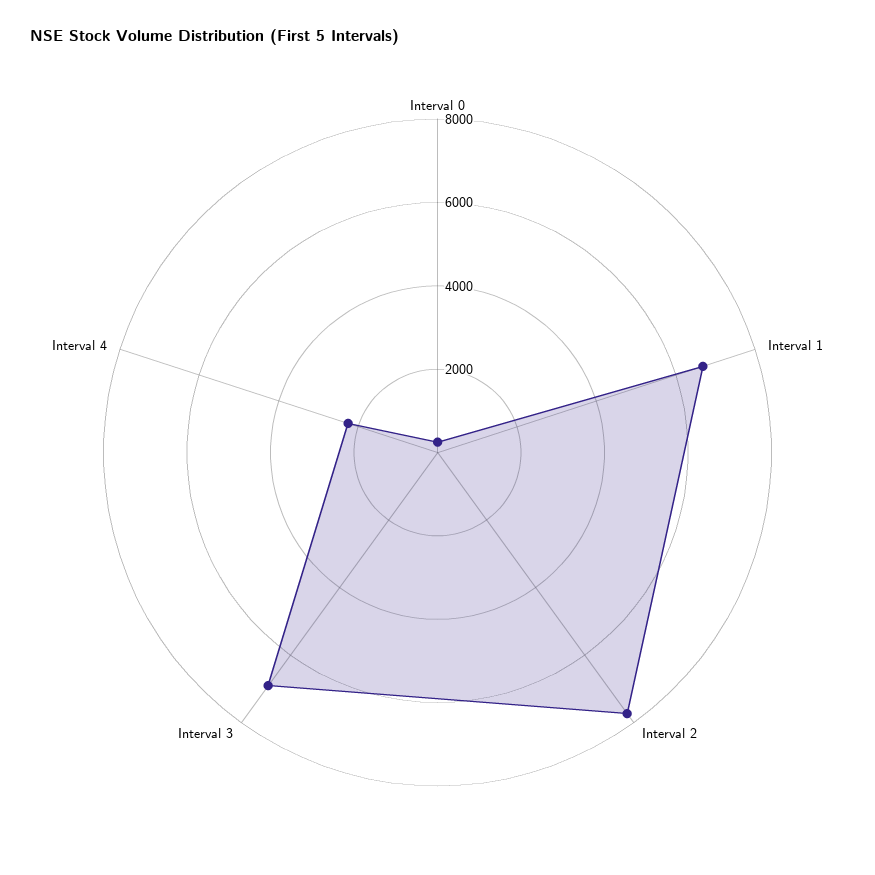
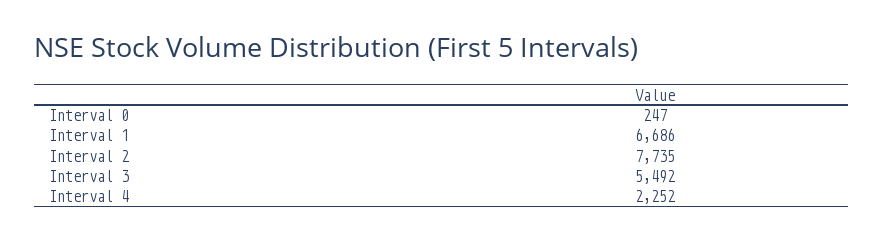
Interval 3: 7000 -> 5492

